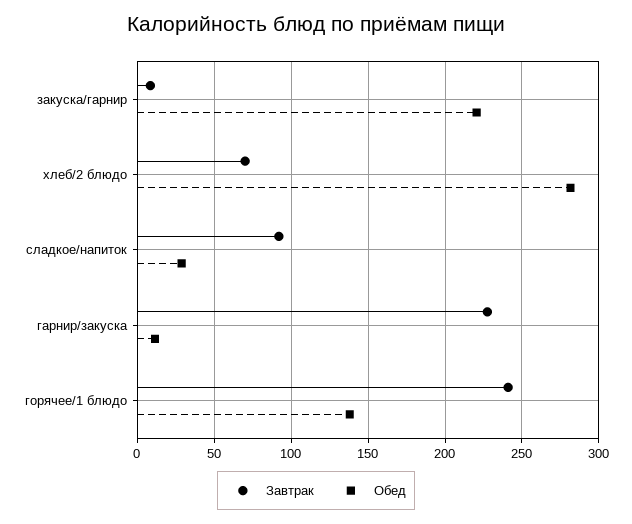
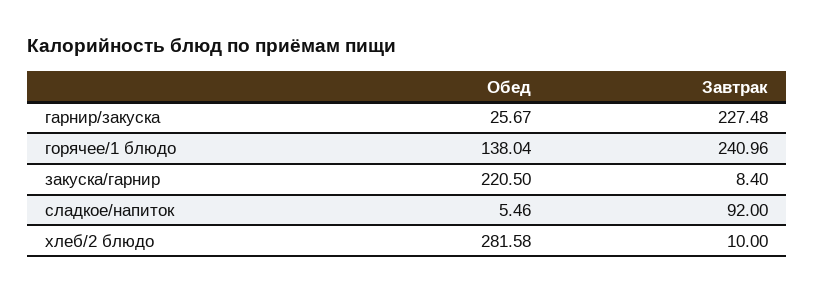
Завтрак, хлеб/2 блюдо: 70 -> 10
Обед, сладкое/напиток: 30 -> 5.46
Обед, гарнир/закуска: 10 -> 25.67

